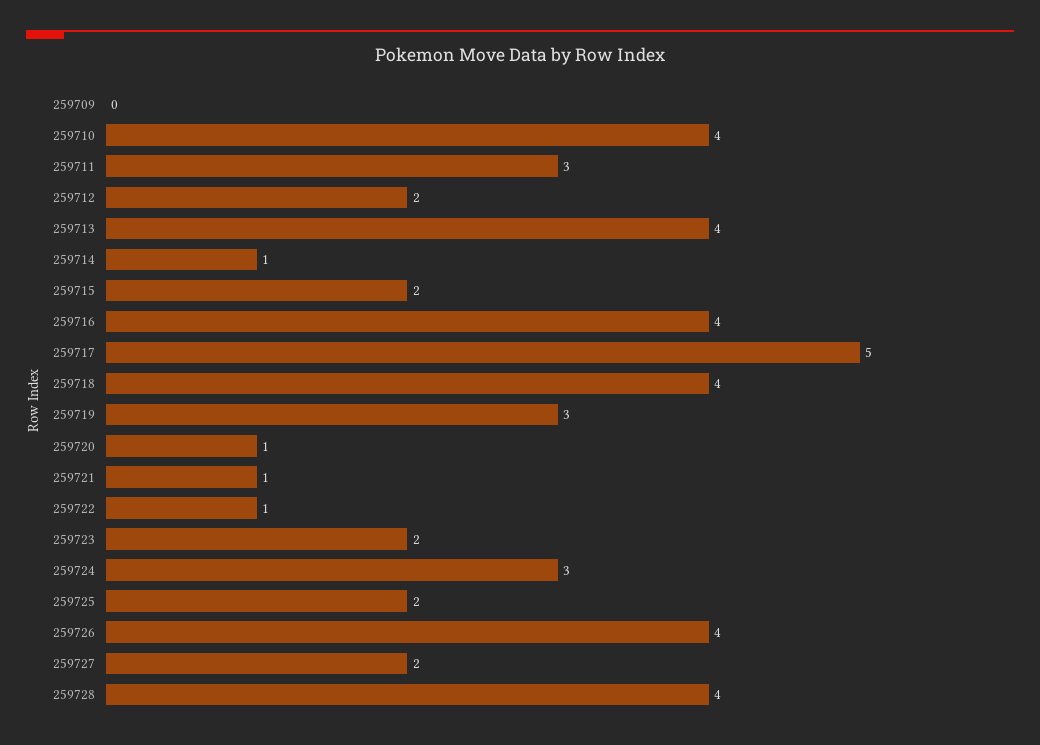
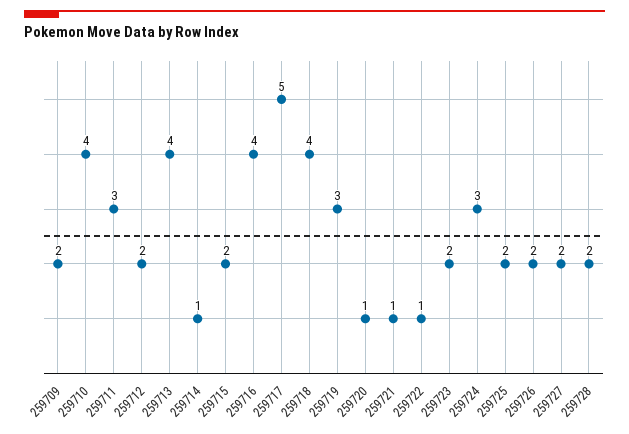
259709: 0 -> 2
259726: 4 -> 2
259728: 4 -> 2

